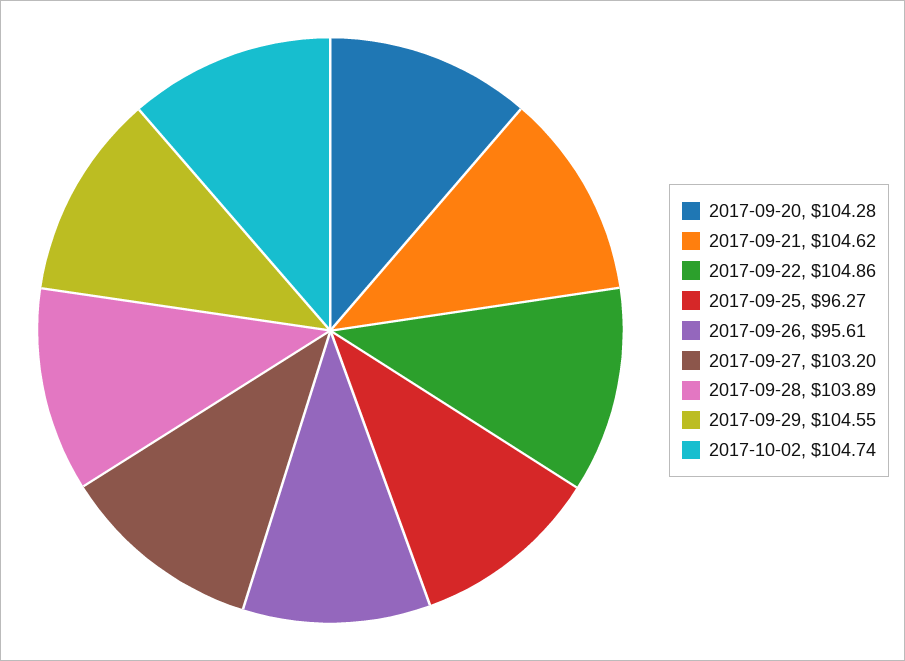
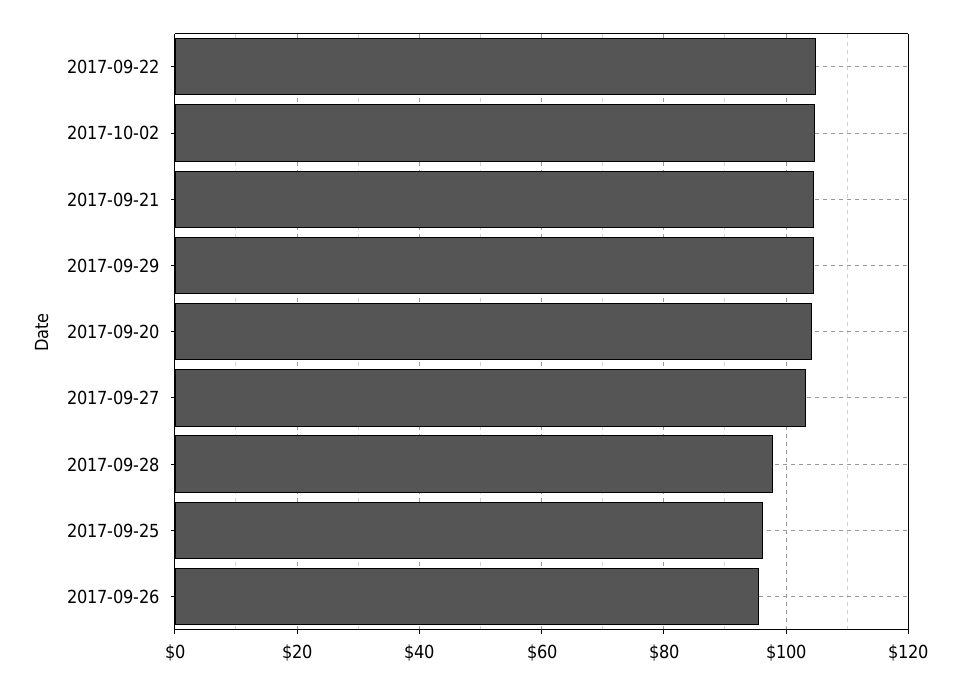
2017-09-28: 103.89 -> 98

